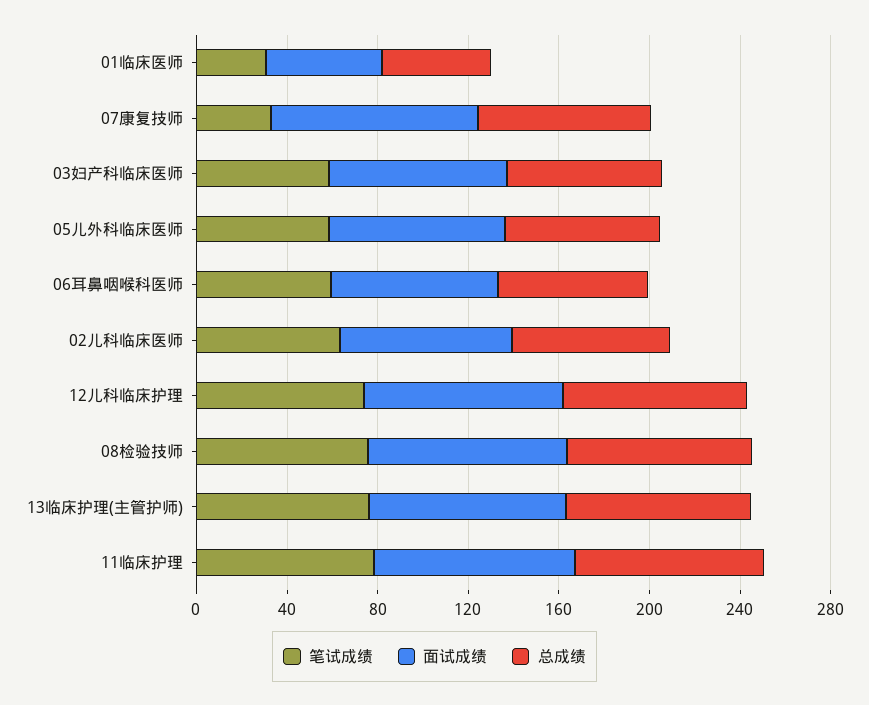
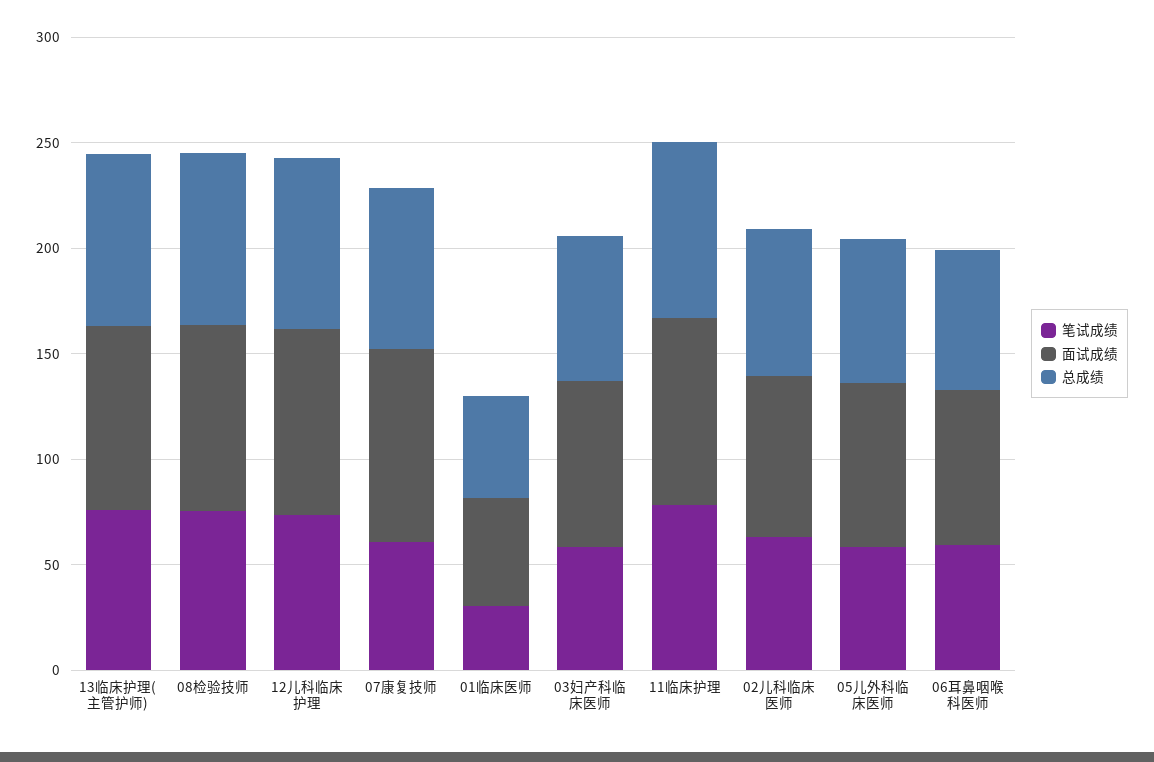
笔试成绩, 07康复技师: 30 -> 60

